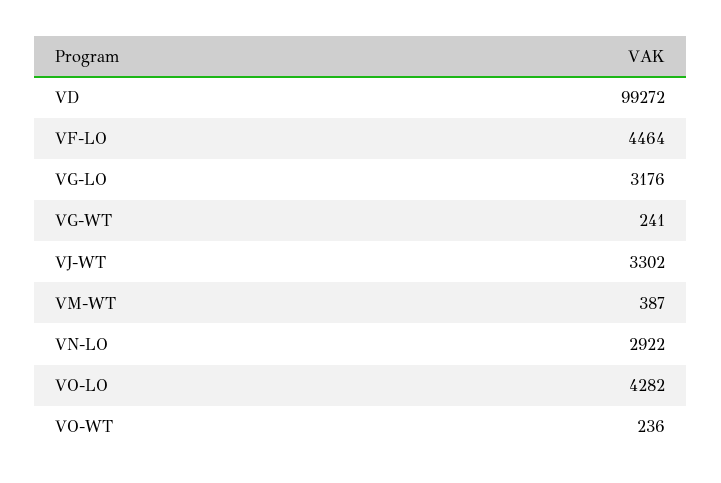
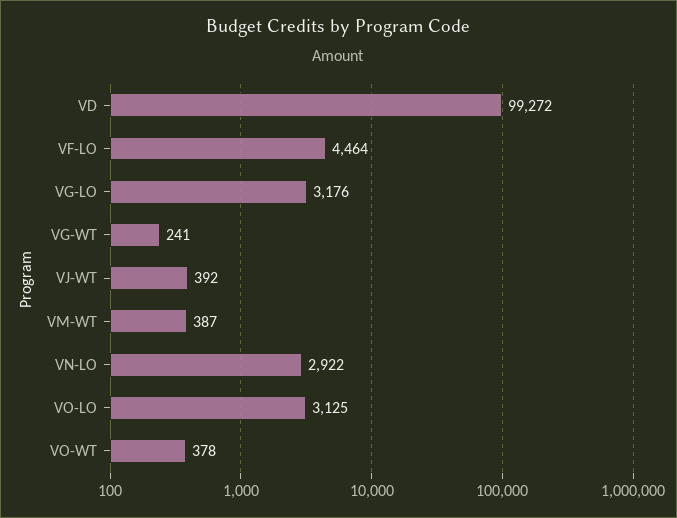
VJ-WT: 3302 -> 392
VO-LO: 4282 -> 3125
VO-WT: 236 -> 378

